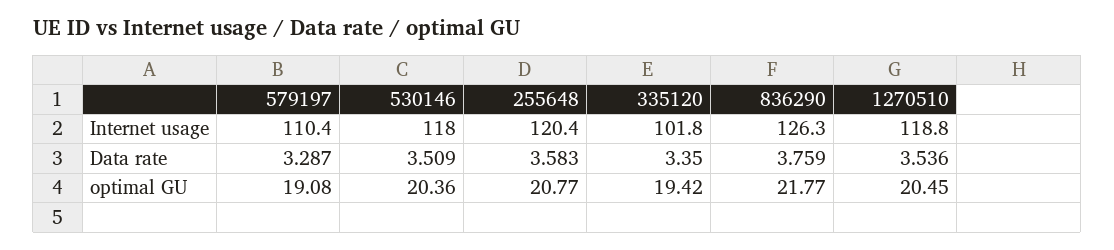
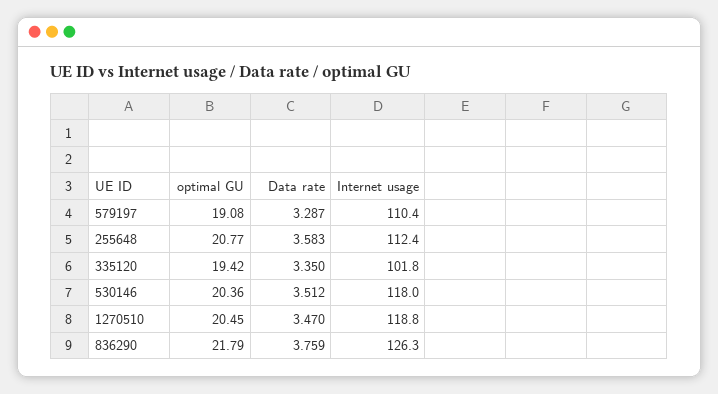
255648, Internet usage: 120.4 -> 112.4
530146, Data rate: 3.509 -> 3.512
1270510, Data rate: 3.536 -> 3.47
836290, optimal GU: 21.77 -> 21.79

